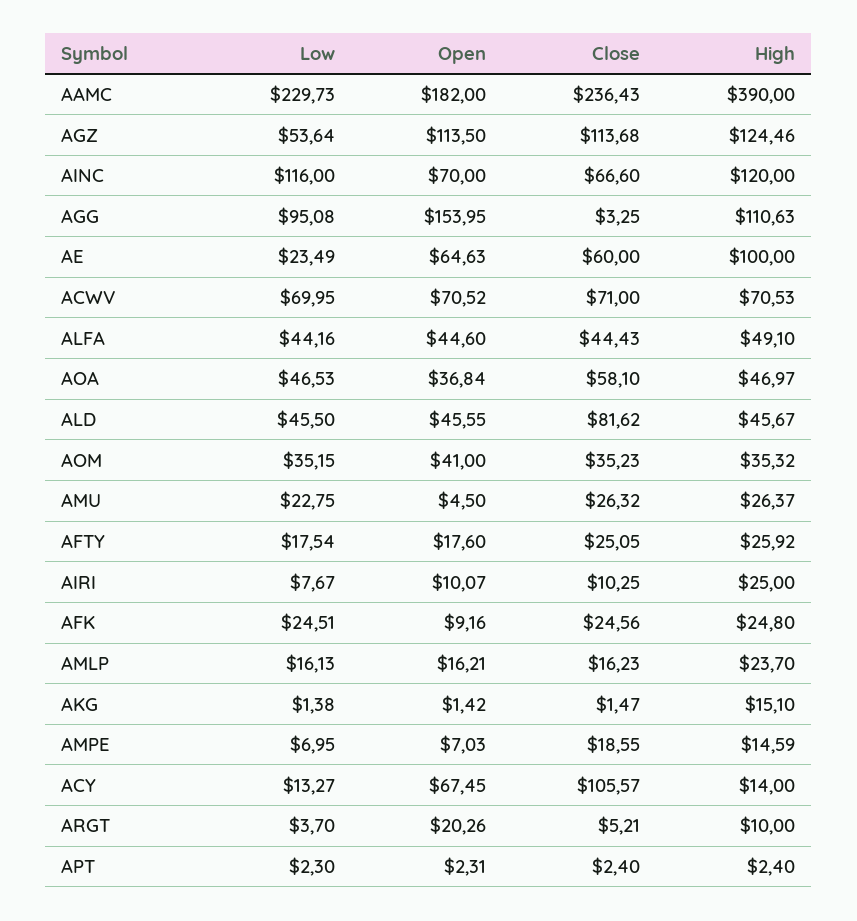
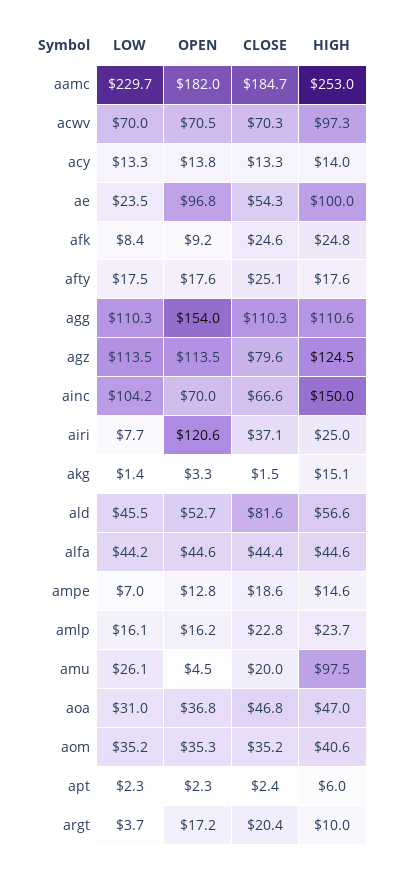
Close, AAMC: 236.43 -> 184.7
High, AAMC: 390 -> 253
Low, AGZ: 53.64 -> 113.5
Close, AGZ: 113.68 -> 79.6
Low, AINC: 116 -> 104.2
High, AINC: 120 -> 150
Low, AGG: 95.08 -> 110.3
Close, AGG: 3.25 -> 110.3
Open, AE: 64.63 -> 96.8
Close, AE: 60 -> 54.3
Close, ACWV: 71 -> 70.3
High, ACWV: 70.53 -> 97.3
High, ALFA: 49.1 -> 44.6
Low, AOA: 46.53 -> 31
Close, AOA: 58.1 -> 46.8
Open, ALD: 45.55 -> 52.7
High, ALD: 45.67 -> 56.6
Open, AOM: 41 -> 35.3
High, AOM: 35.32 -> 40.6
Low, AMU: 22.75 -> 26.1
Close, AMU: 26.32 -> 20
High, AMU: 26.37 -> 97.5
High, AFTY: 25.92 -> 17.6
Open, AIRI: 10.07 -> 120.6
Close, AIRI: 10.25 -> 37.1
Low, AFK: 24.51 -> 8.4
Close, AMLP: 16.23 -> 22.8
Open, AKG: 1.42 -> 3.3
Open, AMPE: 7.03 -> 12.8
Open, ACY: 67.45 -> 13.8
Close, ACY: 105.57 -> 13.3
Open, ARGT: 20.26 -> 17.2
Close, ARGT: 5.21 -> 20.4
High, APT: 2.4 -> 6

